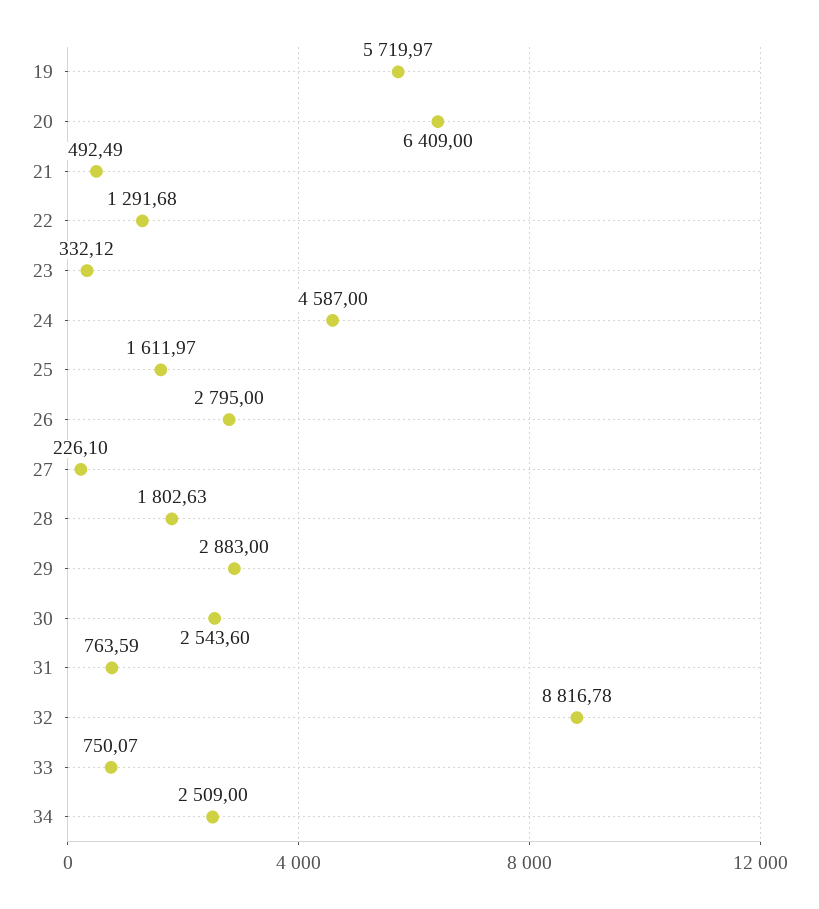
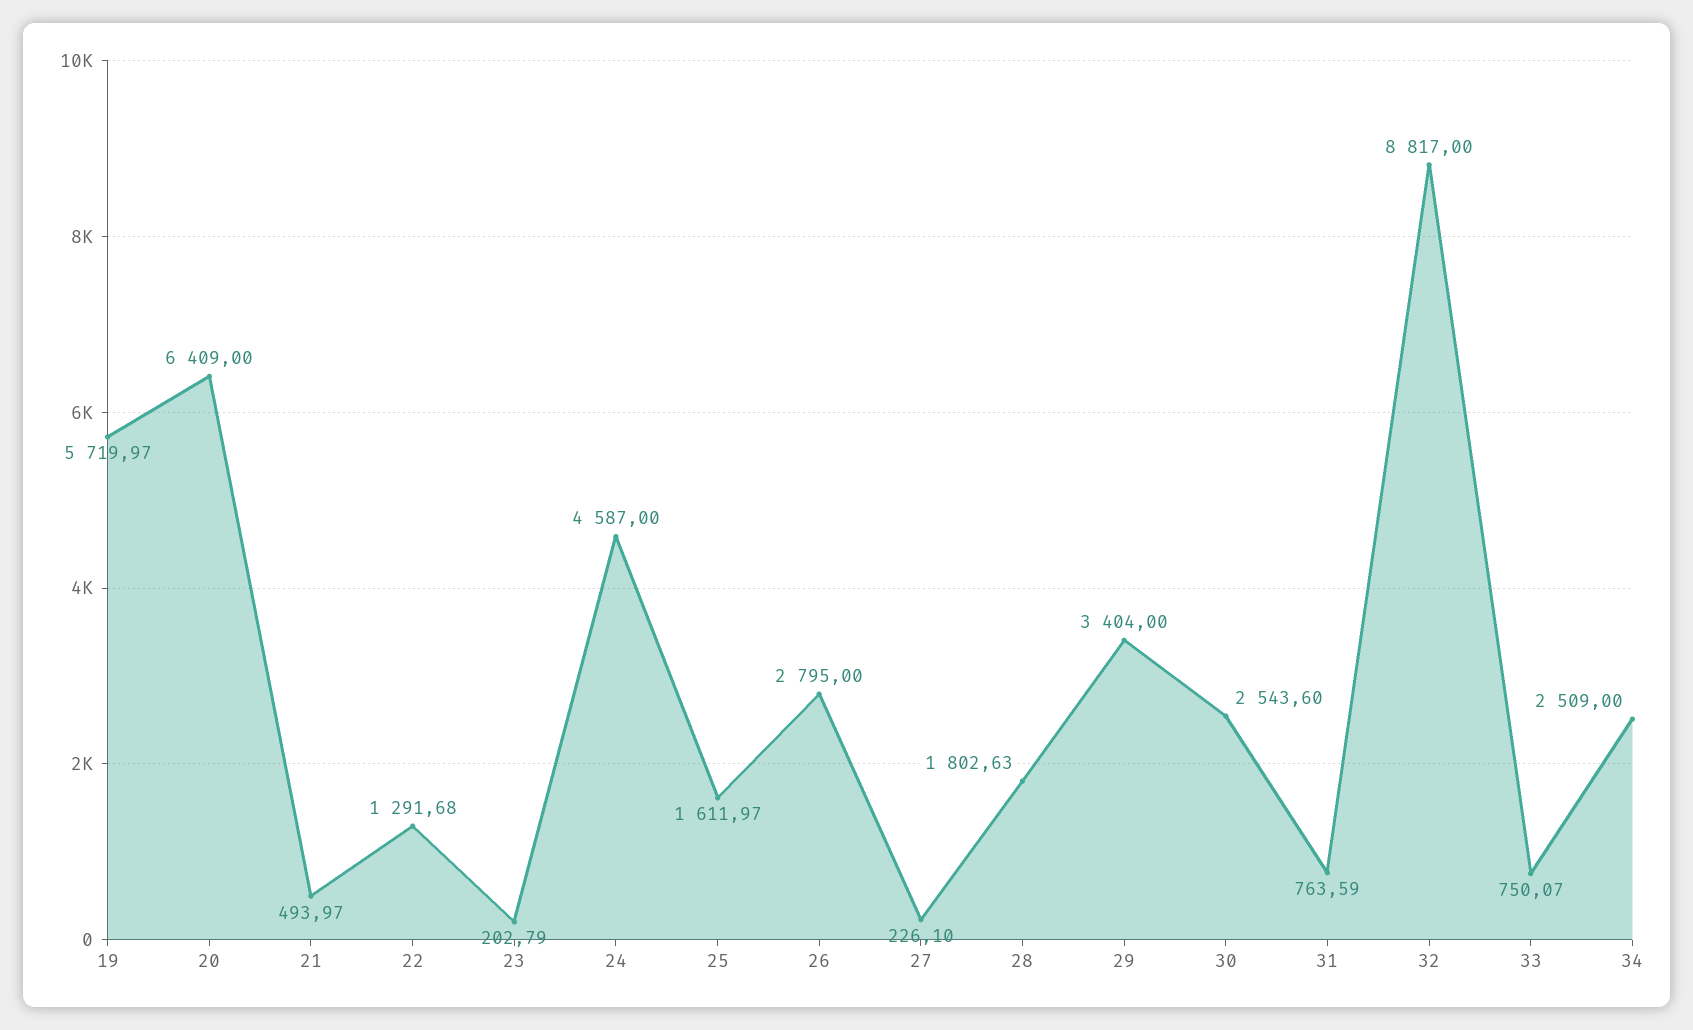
21: 492.49 -> 493.97
23: 332.12 -> 202.79
29: 2883 -> 3404
32: 8816.78 -> 8817

